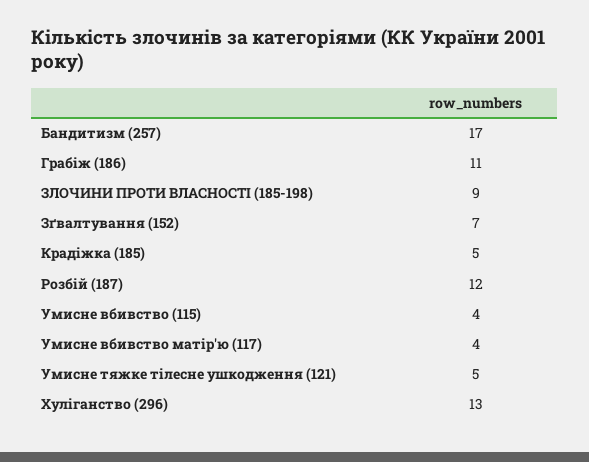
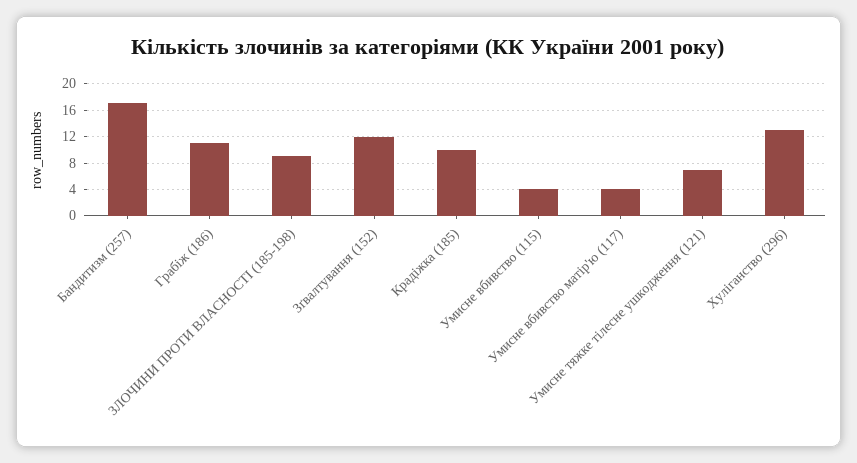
Зґвалтування (152): 7 -> 12
Крадіжка (185): 5 -> 10
Розбій (187): 12 -> none
Умисне тяжке тілесне ушкодження (121): 5 -> 7

